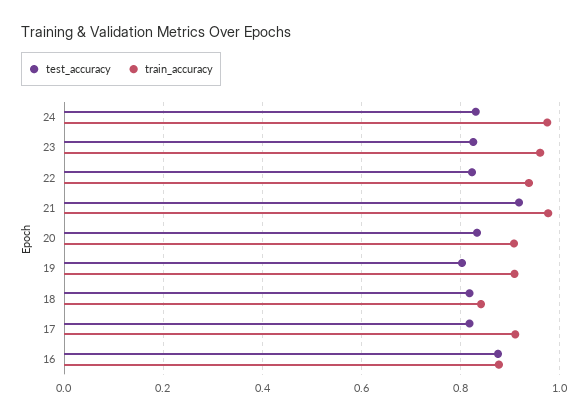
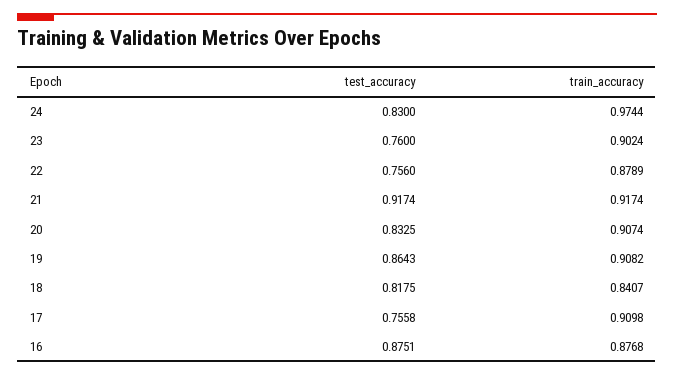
test_accuracy, 23: 0.82 -> 0.76
train_accuracy, 23: 0.96 -> 0.9024
test_accuracy, 22: 0.82 -> 0.756
train_accuracy, 22: 0.94 -> 0.8789
train_accuracy, 21: 0.98 -> 0.9174
test_accuracy, 19: 0.8 -> 0.8643
test_accuracy, 17: 0.82 -> 0.7558

